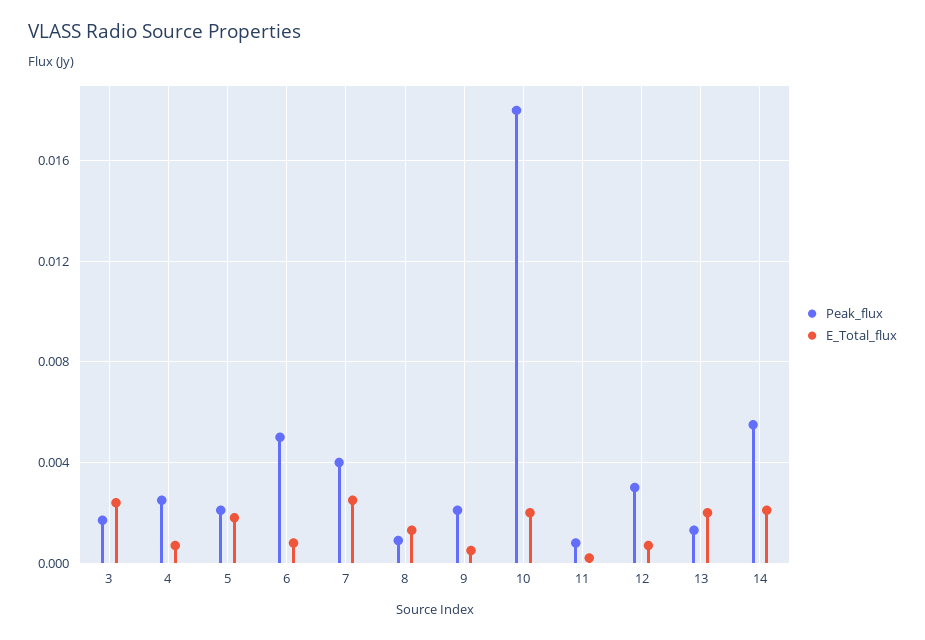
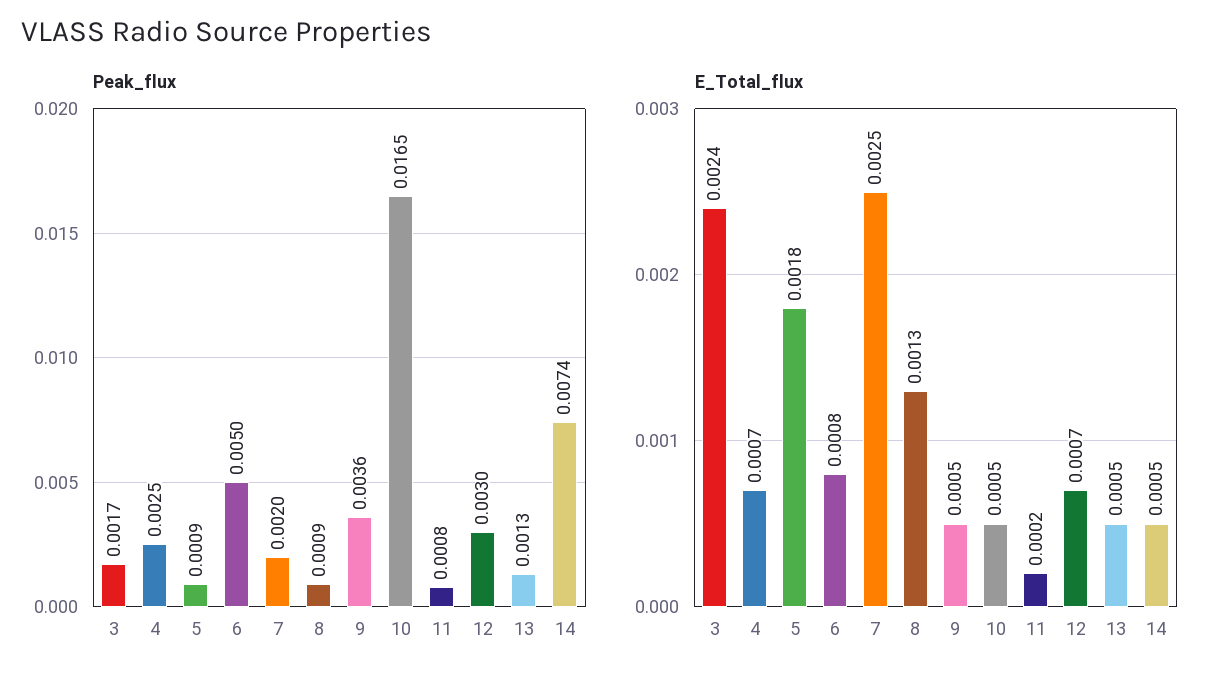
Peak_flux, 5: 0.002 -> 0.0009
Peak_flux, 7: 0.004 -> 0.002
Peak_flux, 9: 0.002 -> 0.0036
Peak_flux, 10: 0.018 -> 0.0165
E_Total_flux, 10: 0.002 -> 0.0005
E_Total_flux, 13: 0.002 -> 0.0005
Peak_flux, 14: 0.0055 -> 0.0074
E_Total_flux, 14: 0.002 -> 0.0005

